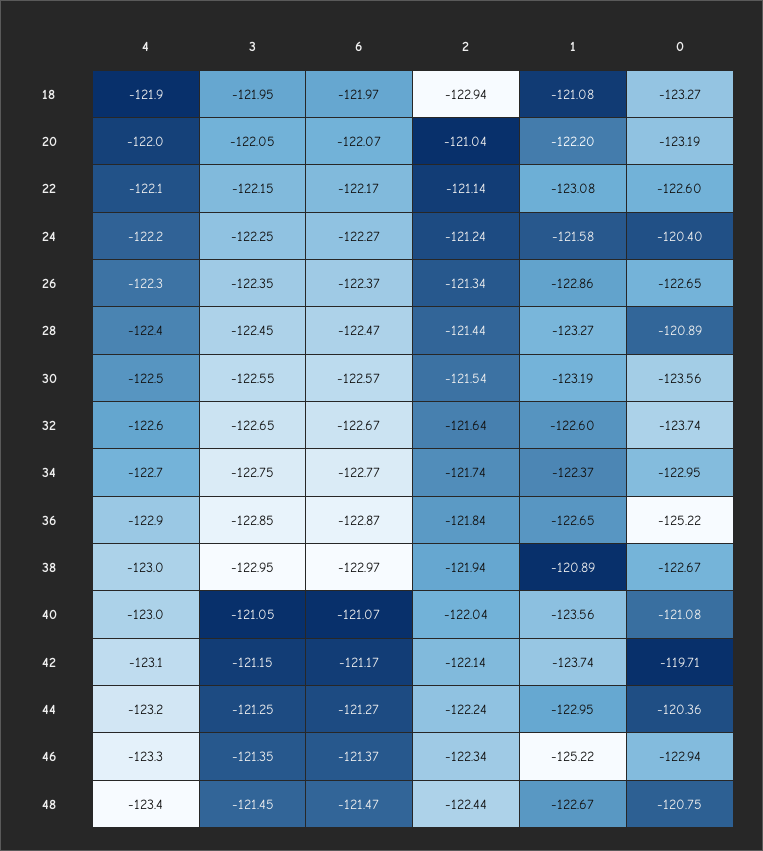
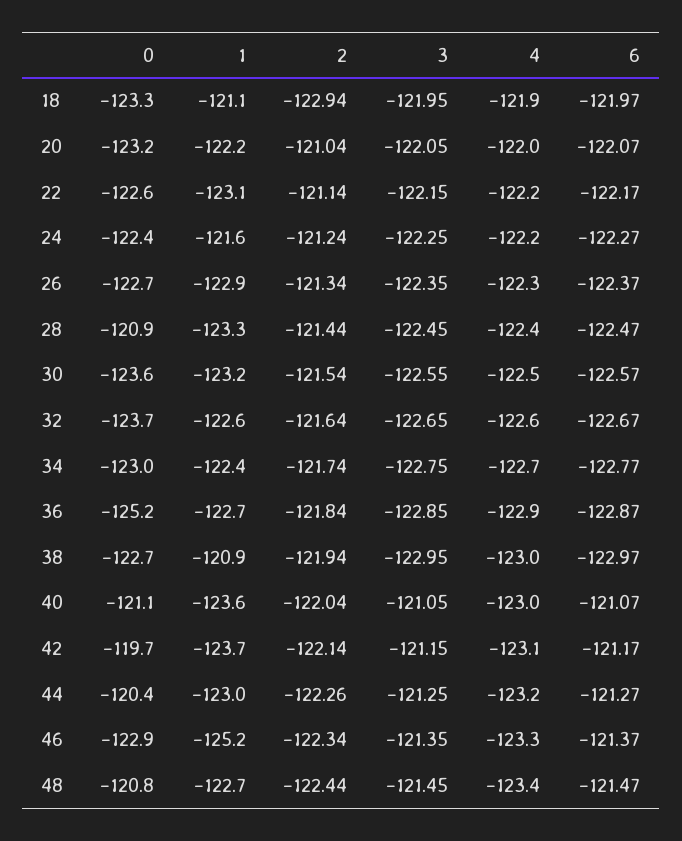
4, 22: -122.1 -> -122.2
0, 24: -120.4 -> -122.4
2, 44: -122.24 -> -122.26

